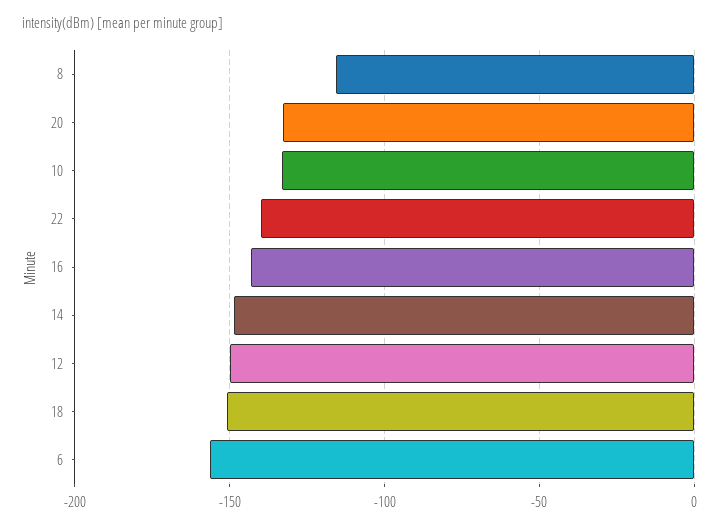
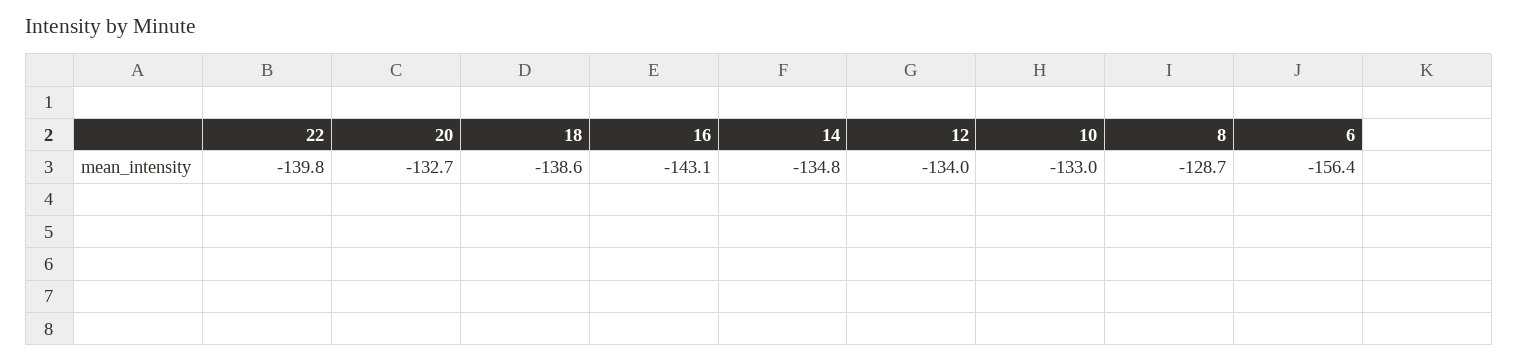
8: -115 -> -128.7
14: -150 -> -134.8
12: -150 -> -134
18: -150 -> -138.6

